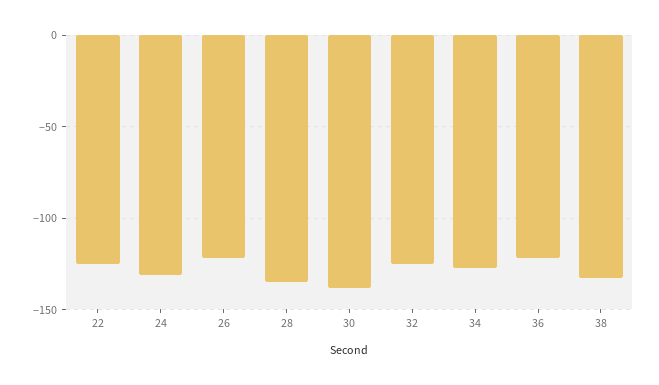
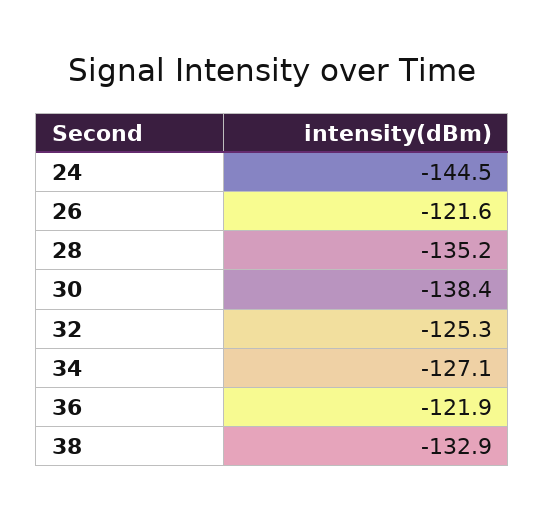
22: -125 -> none
24: -130 -> -144.5

